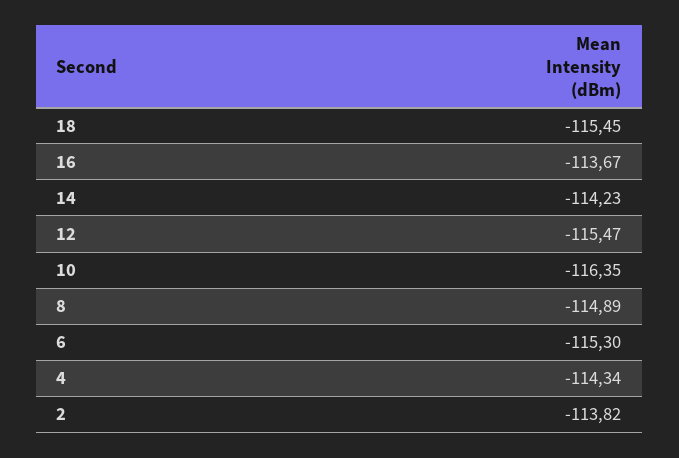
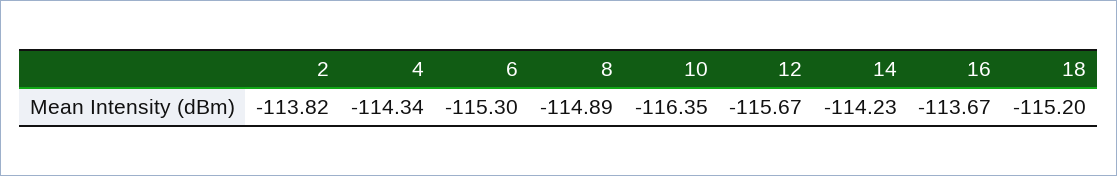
18: -115.45 -> -115.2
12: -115.47 -> -115.67

